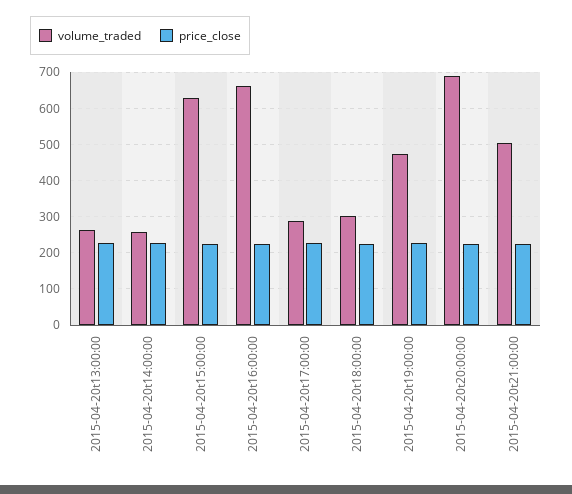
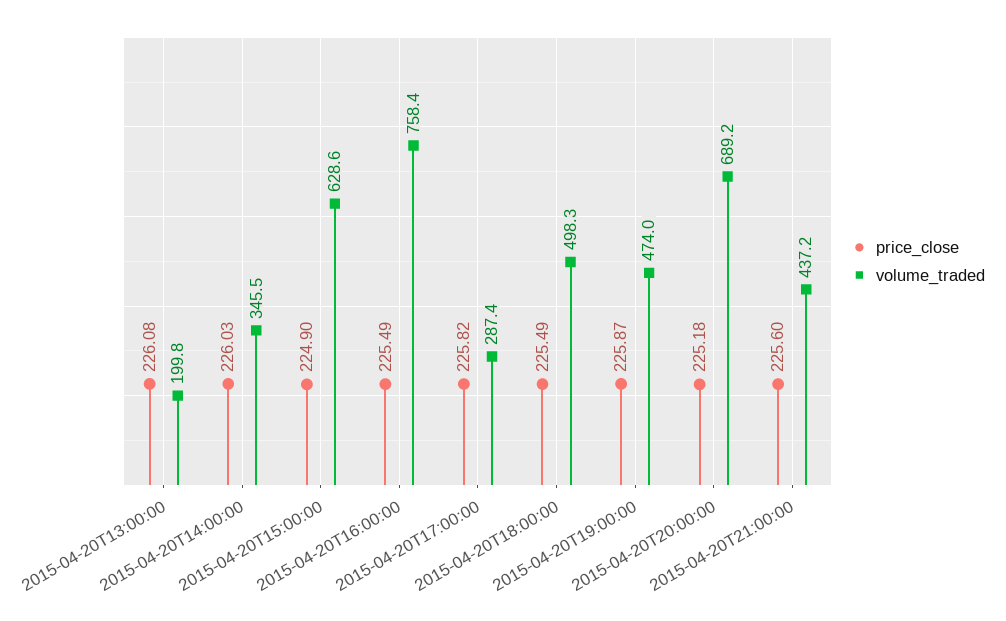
volume_traded, 2015-04-20t13:00:00: 260 -> 199.8
volume_traded, 2015-04-20t14:00:00: 260 -> 345.5
volume_traded, 2015-04-20t16:00:00: 660 -> 758.4
volume_traded, 2015-04-20t18:00:00: 300 -> 498.3
volume_traded, 2015-04-20t21:00:00: 500 -> 437.2

